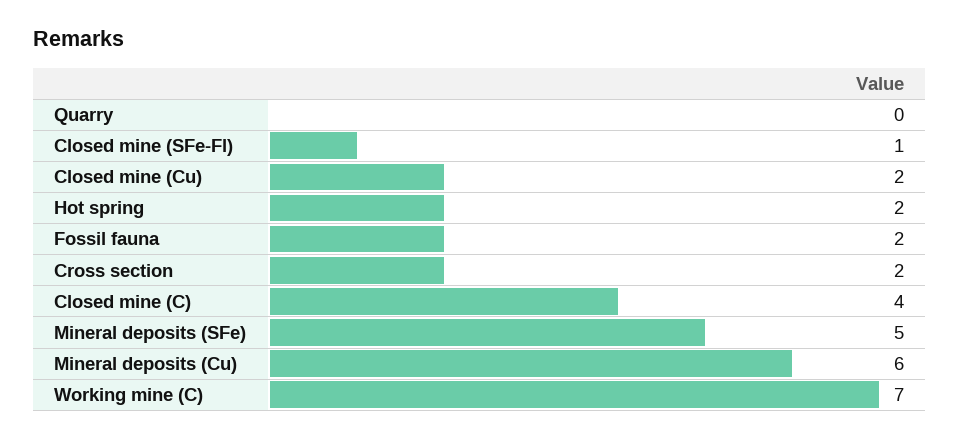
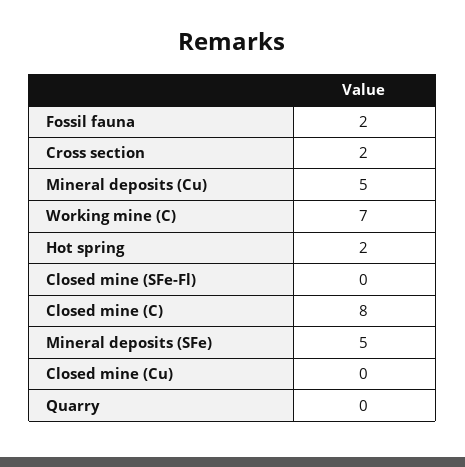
Closed mine (SFe-Fl): 1 -> 0
Closed mine (Cu): 2 -> 0
Closed mine (C): 4 -> 8
Mineral deposits (Cu): 6 -> 5

